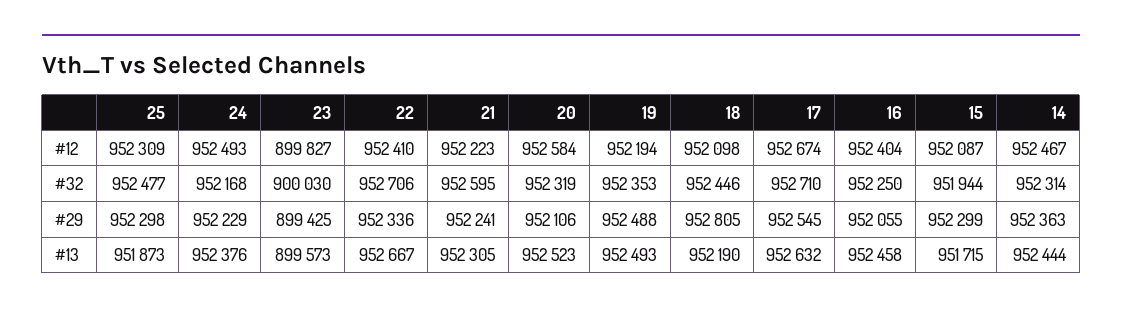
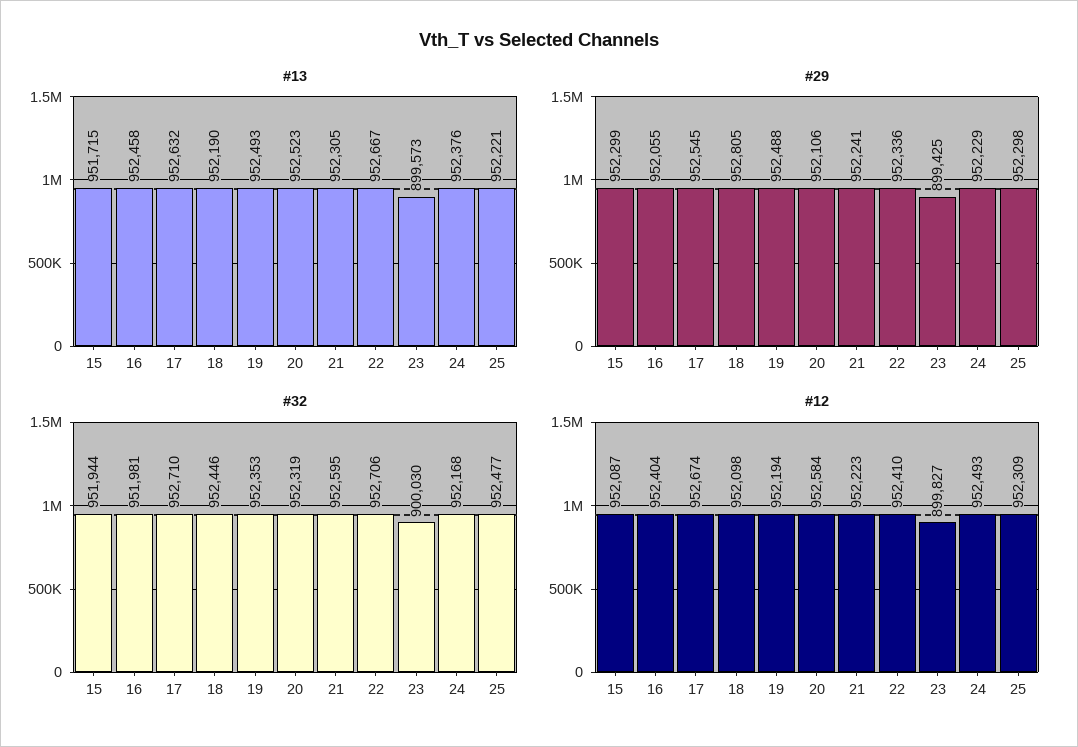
#12, 14: 952467 -> none
#32, 16: 952250 -> 951981
#32, 14: 952314 -> none
#29, 14: 952363 -> none
#13, 25: 951873 -> 952221
#13, 14: 952444 -> none

